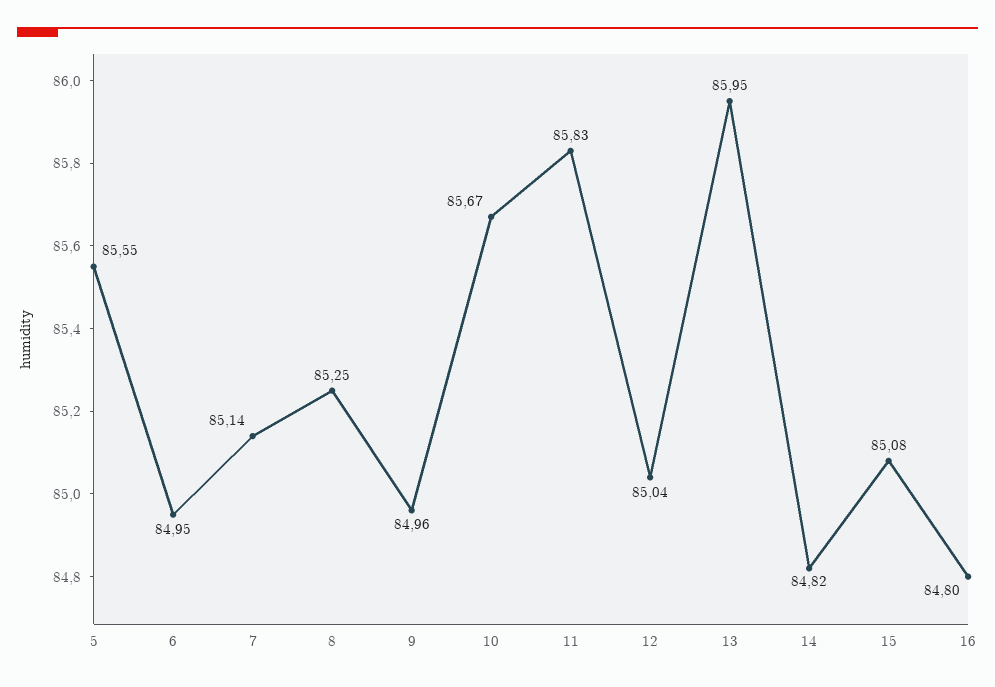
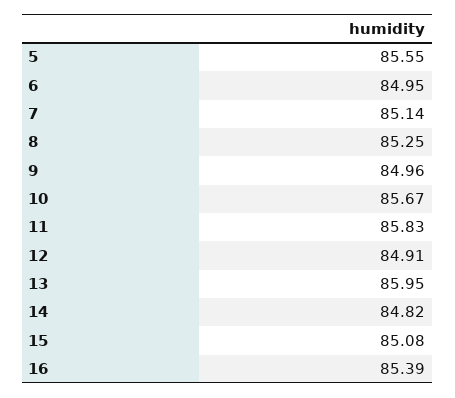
12: 85.04 -> 84.91
16: 84.8 -> 85.39

